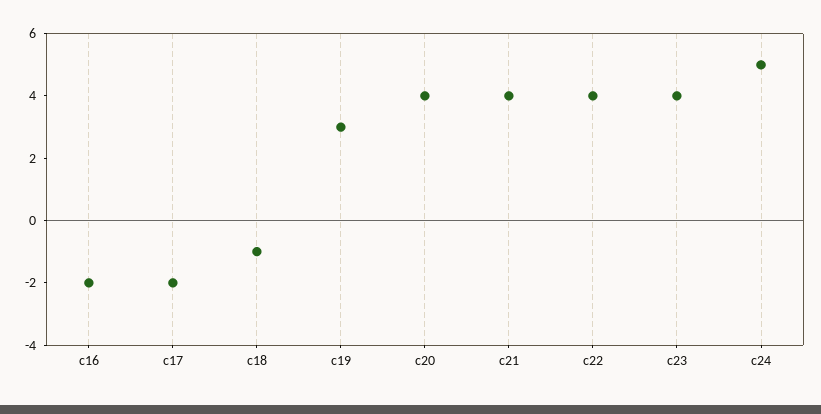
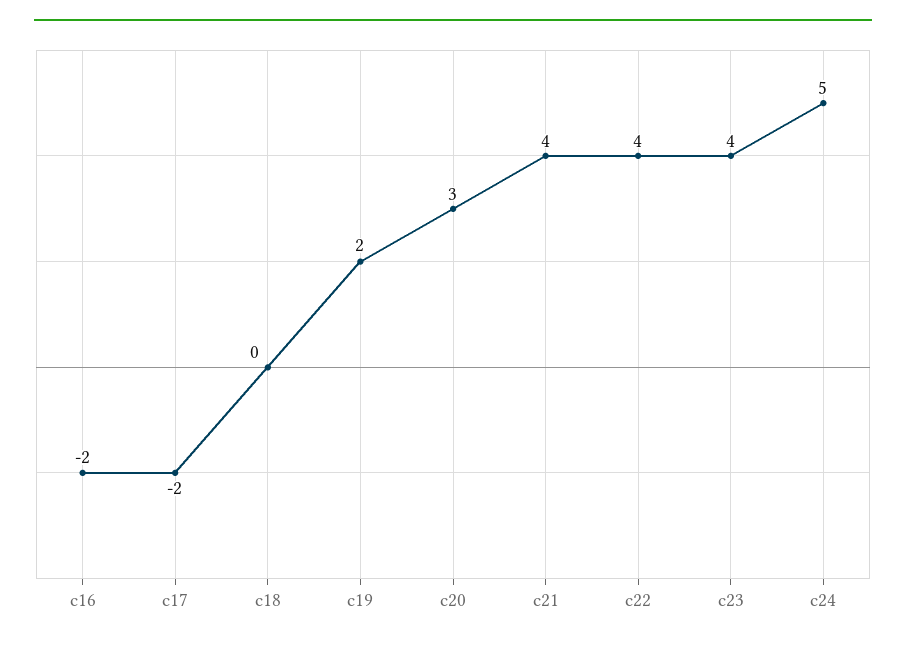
c18: -1 -> 0
c19: 3 -> 2
c20: 4 -> 3

